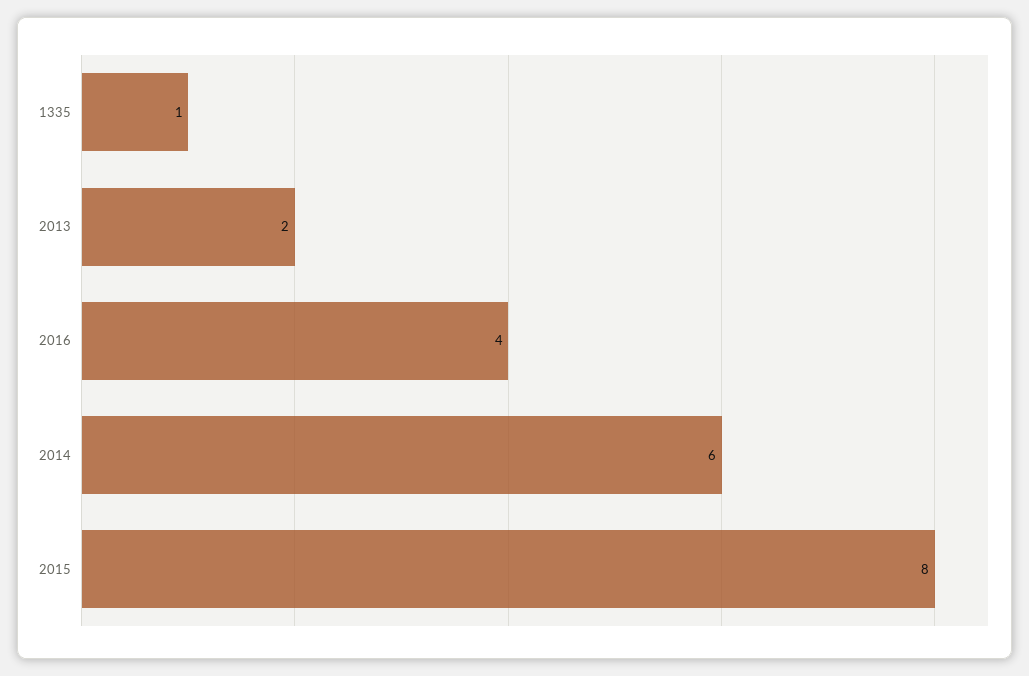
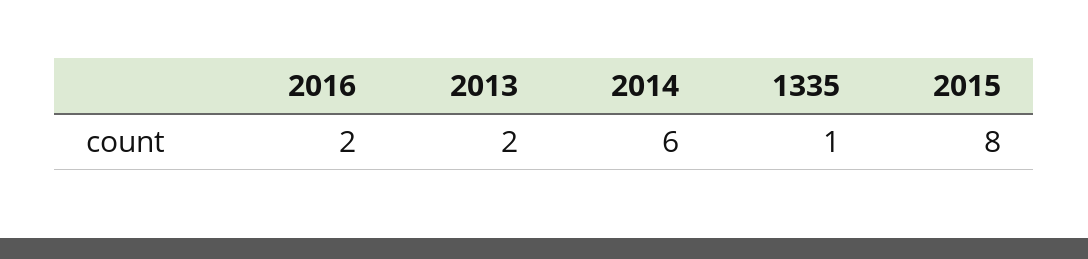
2016: 4 -> 2

